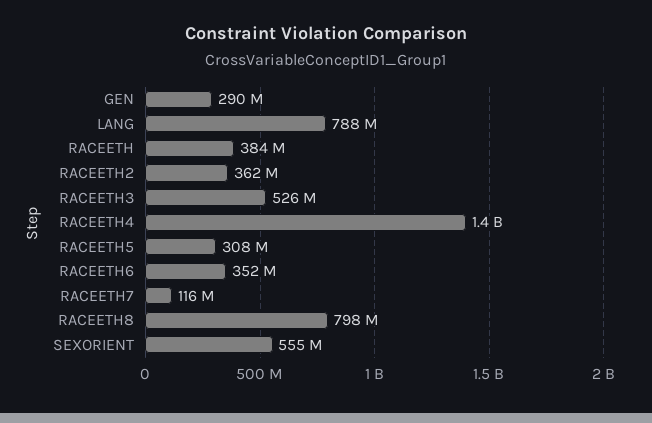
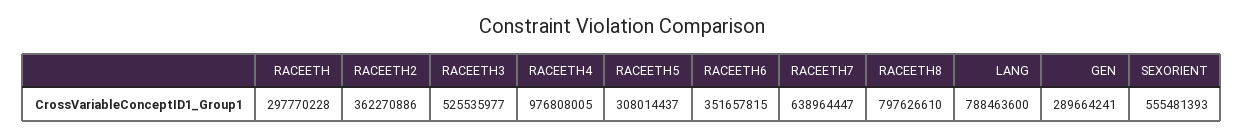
RACEETH: 384000000 -> 297770228
RACEETH4: 1400000000 -> 976808005
RACEETH7: 116000000 -> 638964447

